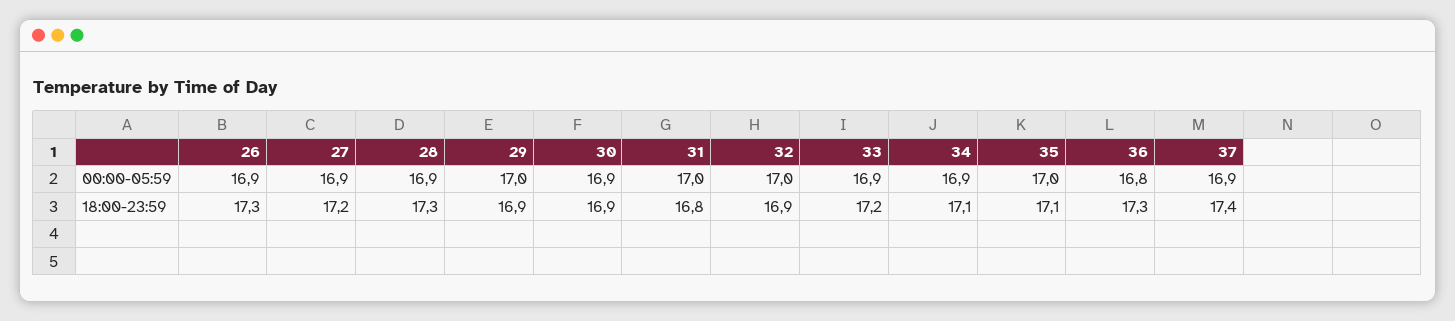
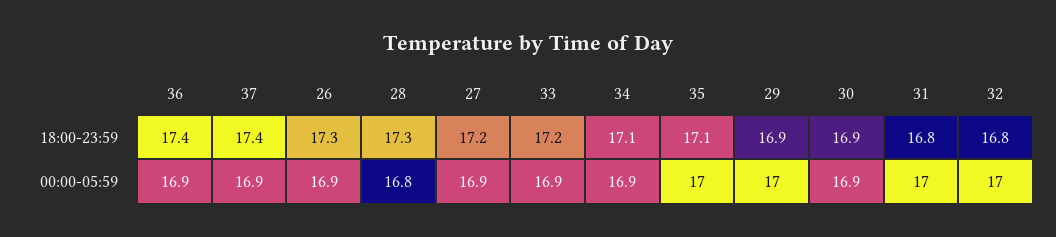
28, 00:00-05:59: 16.9 -> 16.8
36, 00:00-05:59: 16.8 -> 16.9
32, 18:00-23:59: 16.9 -> 16.8
36, 18:00-23:59: 17.3 -> 17.4

